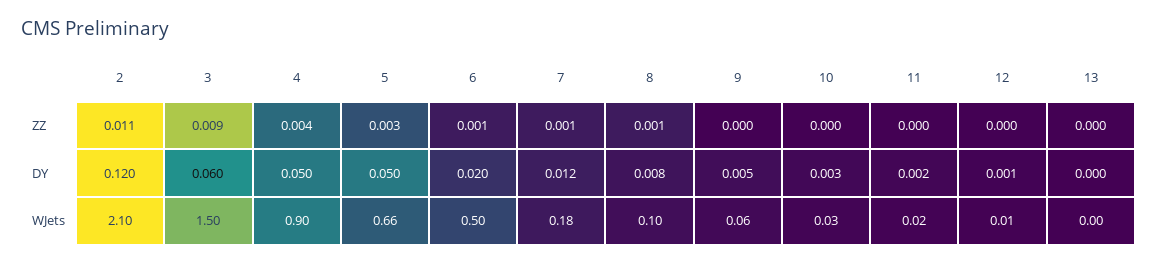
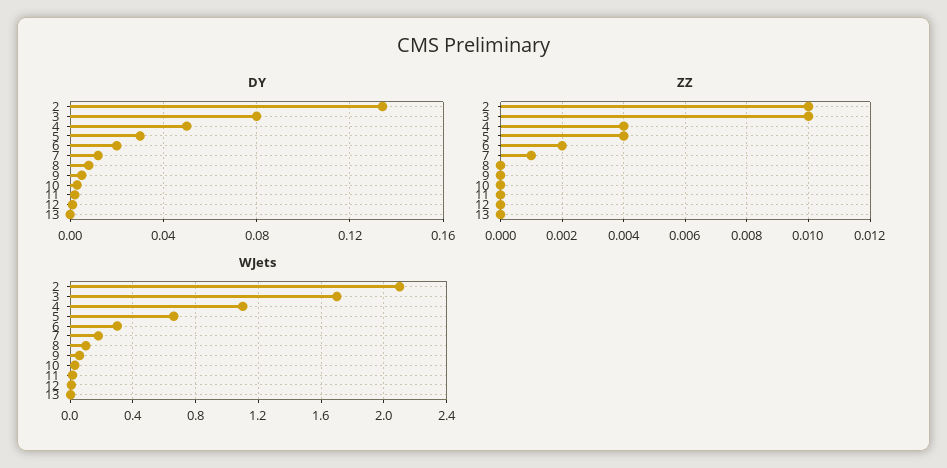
ZZ, 2: 0.011 -> 0.01
ZZ, 3: 0.009 -> 0.01
ZZ, 5: 0.003 -> 0.004
ZZ, 6: 0.001 -> 0.002
ZZ, 8: 0.001 -> 0
DY, 2: 0.12 -> 0.135
DY, 3: 0.06 -> 0.08
DY, 5: 0.05 -> 0.03
WJets, 3: 1.5 -> 1.7
WJets, 4: 0.9 -> 1.1
WJets, 6: 0.5 -> 0.3

